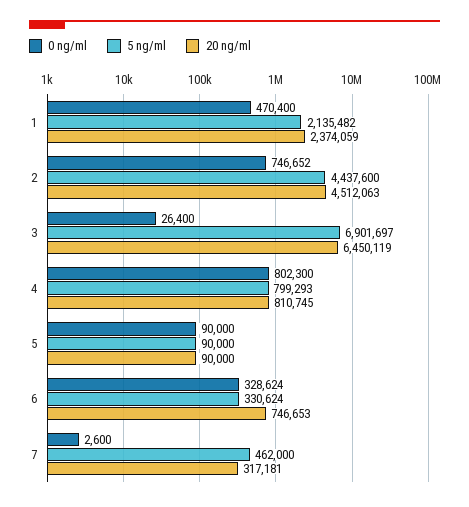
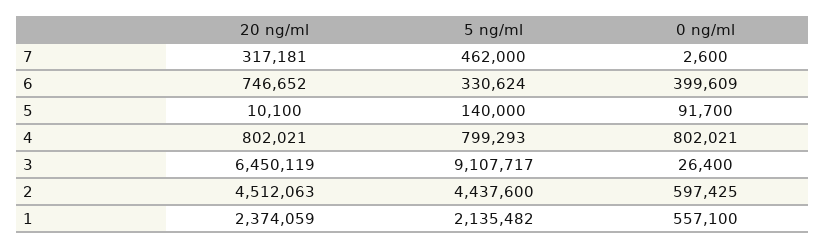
0 ng/ml, 1: 470400 -> 557100
0 ng/ml, 2: 746652 -> 597425
5 ng/ml, 3: 6901697 -> 9107717
0 ng/ml, 4: 802300 -> 802021
20 ng/ml, 4: 810745 -> 802021
0 ng/ml, 5: 90000 -> 91700
5 ng/ml, 5: 90000 -> 140000
20 ng/ml, 5: 90000 -> 10100
0 ng/ml, 6: 328624 -> 399609
20 ng/ml, 6: 746653 -> 746652

